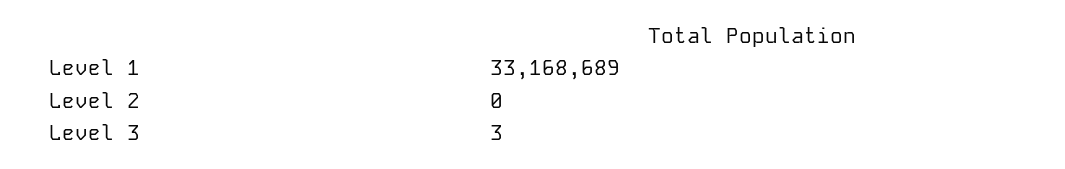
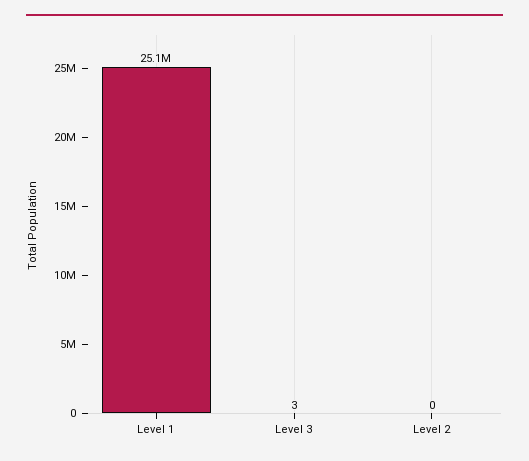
Level 1: 33168689 -> 25100000

